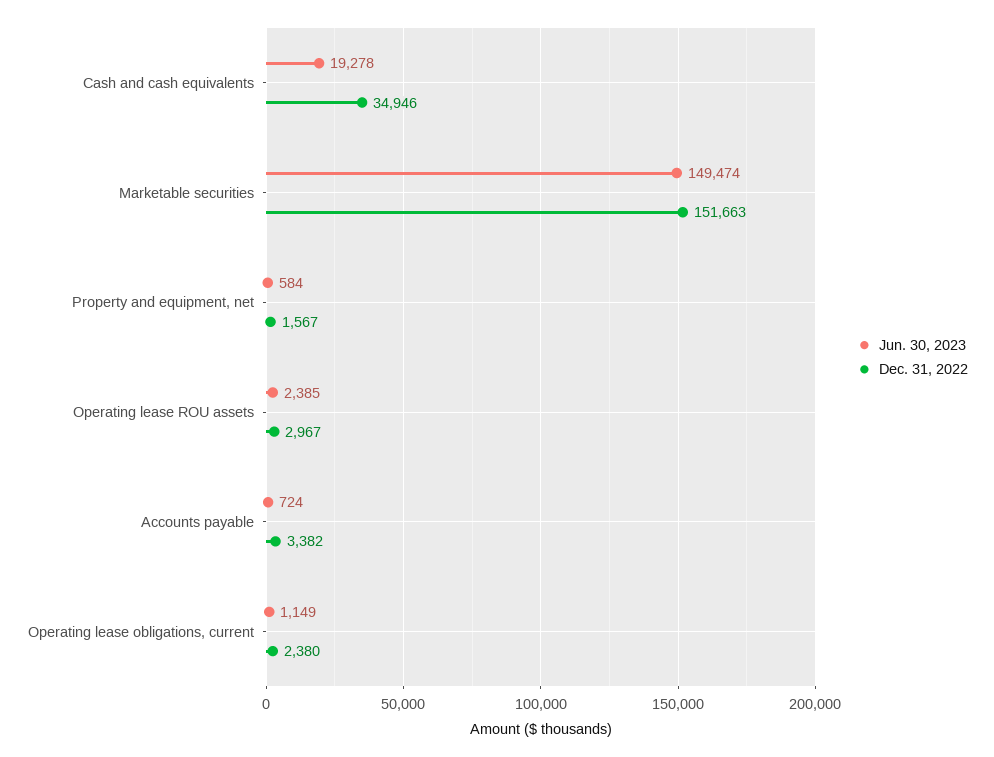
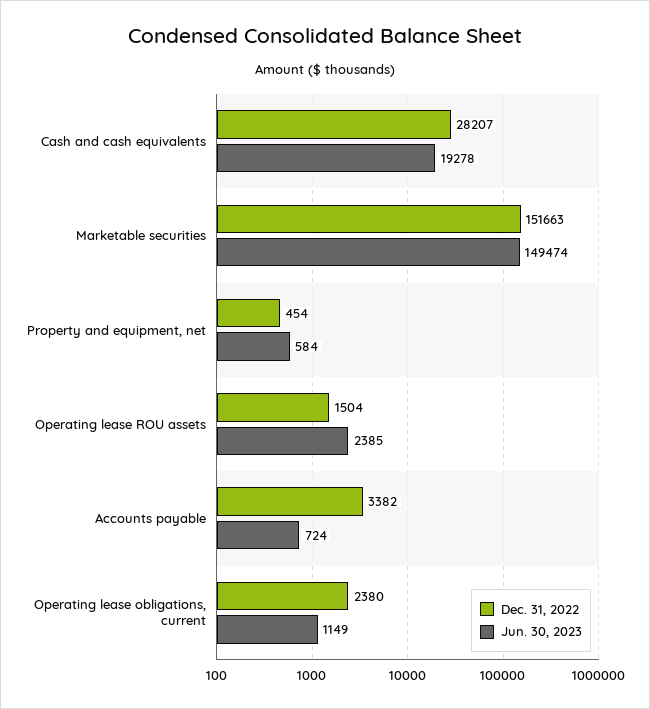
Dec. 31, 2022, Cash and cash equivalents: 34946 -> 28207
Dec. 31, 2022, Property and equipment, net: 1567 -> 454
Dec. 31, 2022, Operating lease ROU assets: 2967 -> 1504

